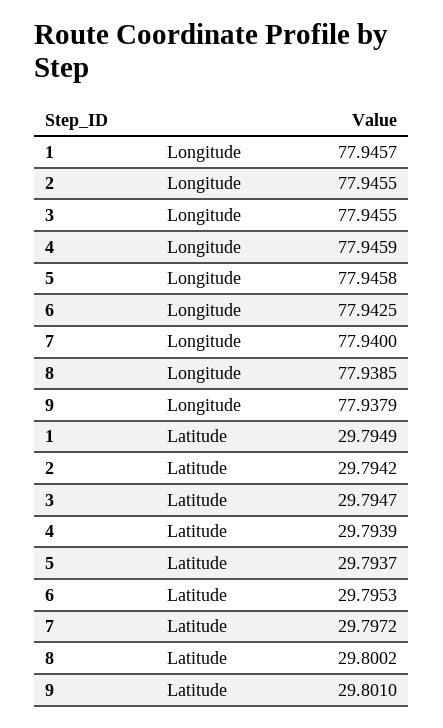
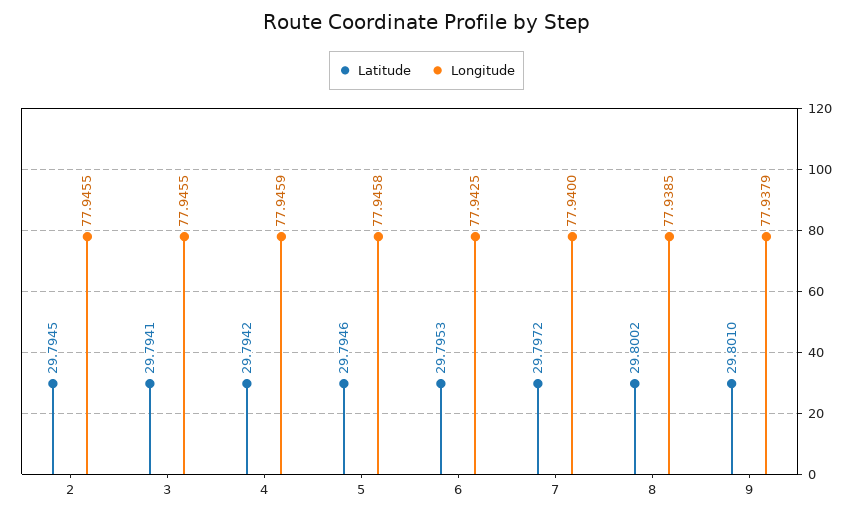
Longitude, 1: 77.9457 -> none
Latitude, 1: 29.7949 -> none
Latitude, 2: 29.7942 -> 29.7945
Latitude, 3: 29.7947 -> 29.7941
Latitude, 4: 29.7939 -> 29.7942
Latitude, 5: 29.7937 -> 29.7946

